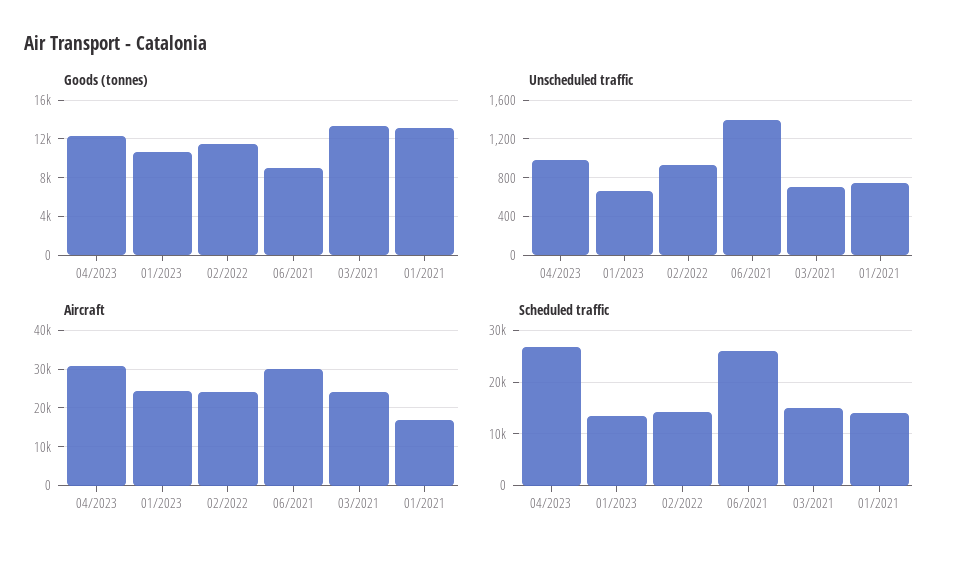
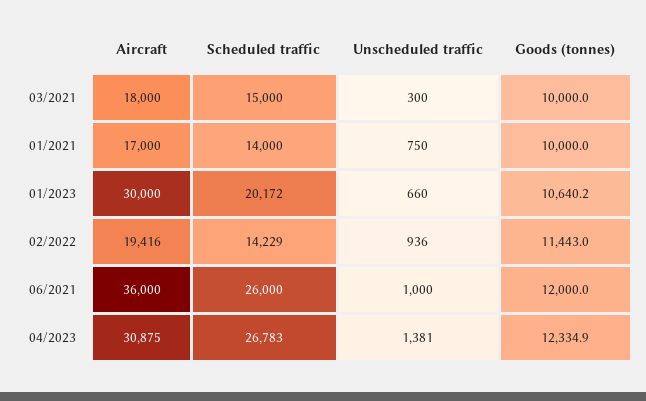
Goods (tonnes), 06/2021: 9000 -> 12000
Goods (tonnes), 03/2021: 13000 -> 10000
Goods (tonnes), 01/2021: 13000 -> 10000
Unscheduled traffic, 04/2023: 1000 -> 1381
Unscheduled traffic, 06/2021: 1400 -> 1000
Unscheduled traffic, 03/2021: 700 -> 300
Aircraft, 01/2023: 24000 -> 30000
Aircraft, 02/2022: 24000 -> 19416
Aircraft, 06/2021: 30000 -> 36000
Aircraft, 03/2021: 24000 -> 18000
Scheduled traffic, 01/2023: 14000 -> 20172

